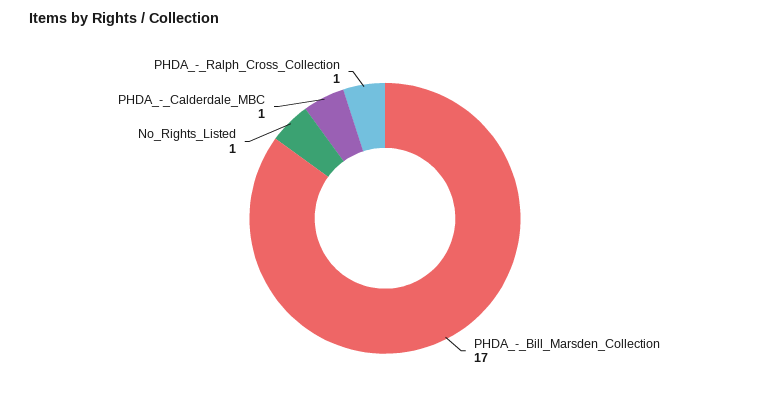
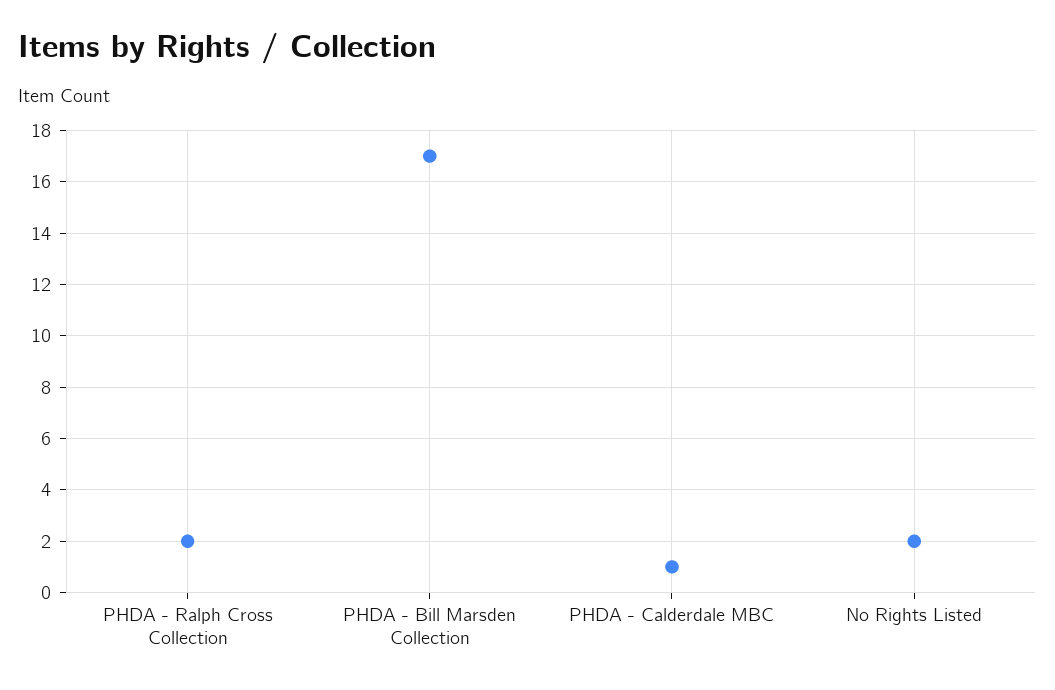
No_Rights_Listed: 1 -> 2
PHDA_-_Ralph_Cross_Collection: 1 -> 2

